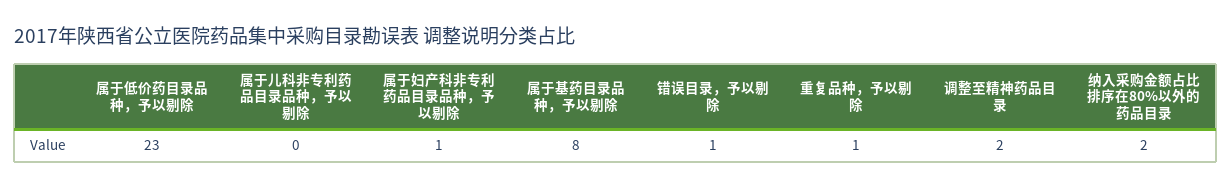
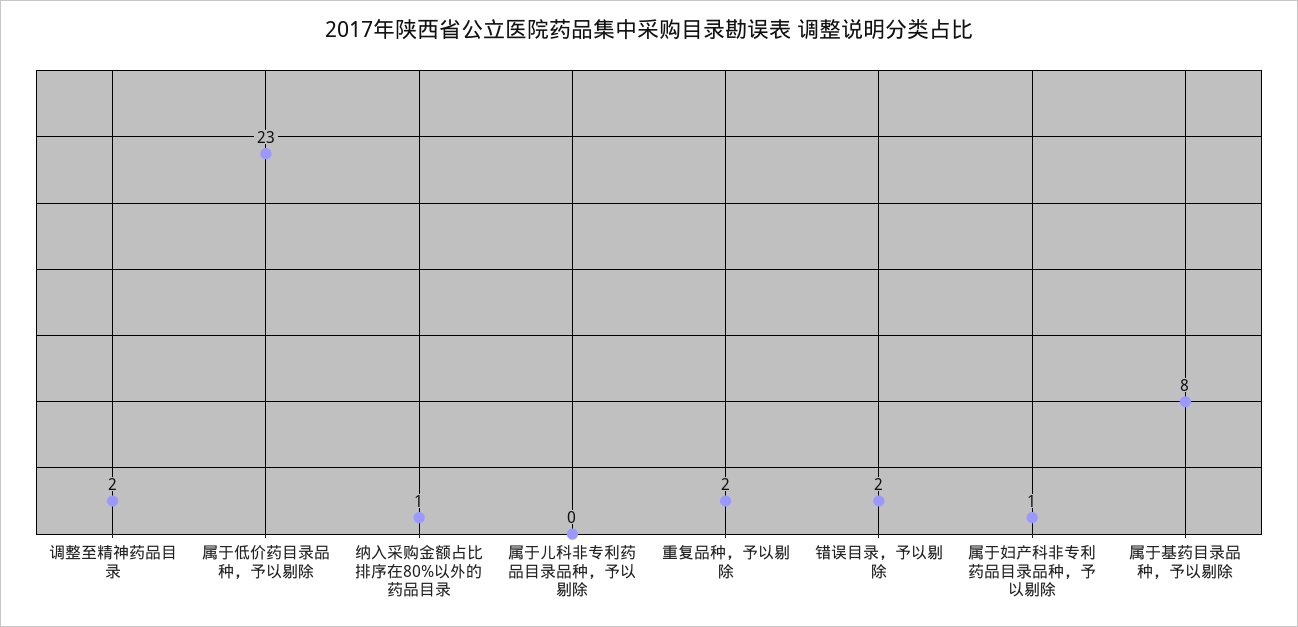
错误目录，予以剔除: 1 -> 2
重复品种，予以剔除: 1 -> 2
纳入采购金额占比排序在80%以外的药品目录: 2 -> 1

